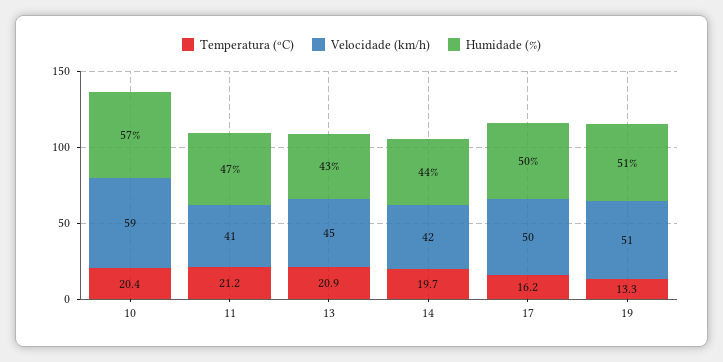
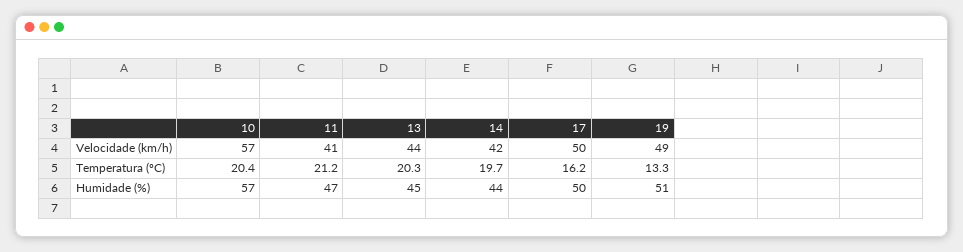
Velocidade (km/h), 10: 59 -> 57
Temperatura (ºC), 13: 20.9 -> 20.3
Velocidade (km/h), 13: 45 -> 44
Humidade (%), 13: 43 -> 45
Velocidade (km/h), 19: 51 -> 49

